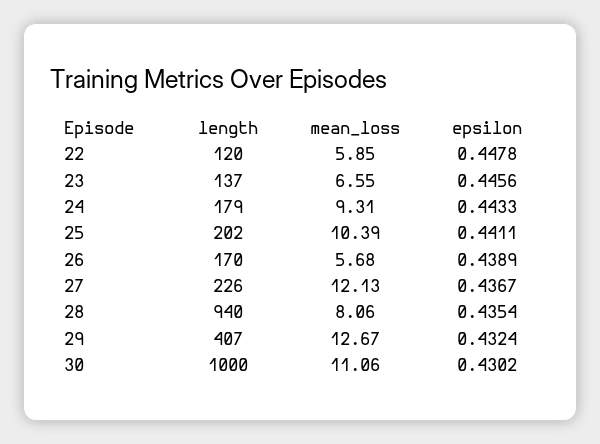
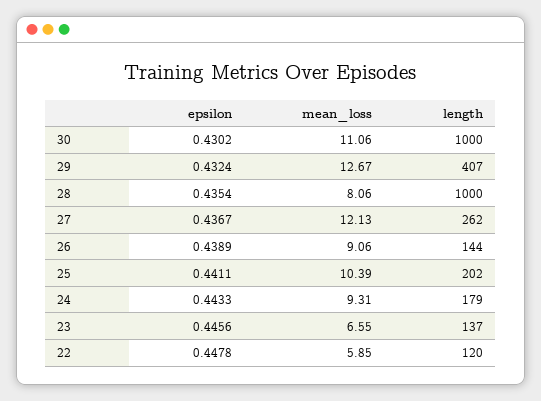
length, 26: 170 -> 144
mean_loss, 26: 5.68 -> 9.06
length, 27: 226 -> 262
length, 28: 940 -> 1000

